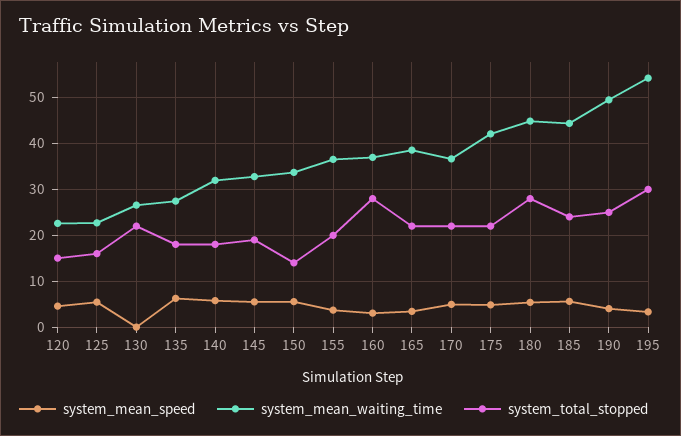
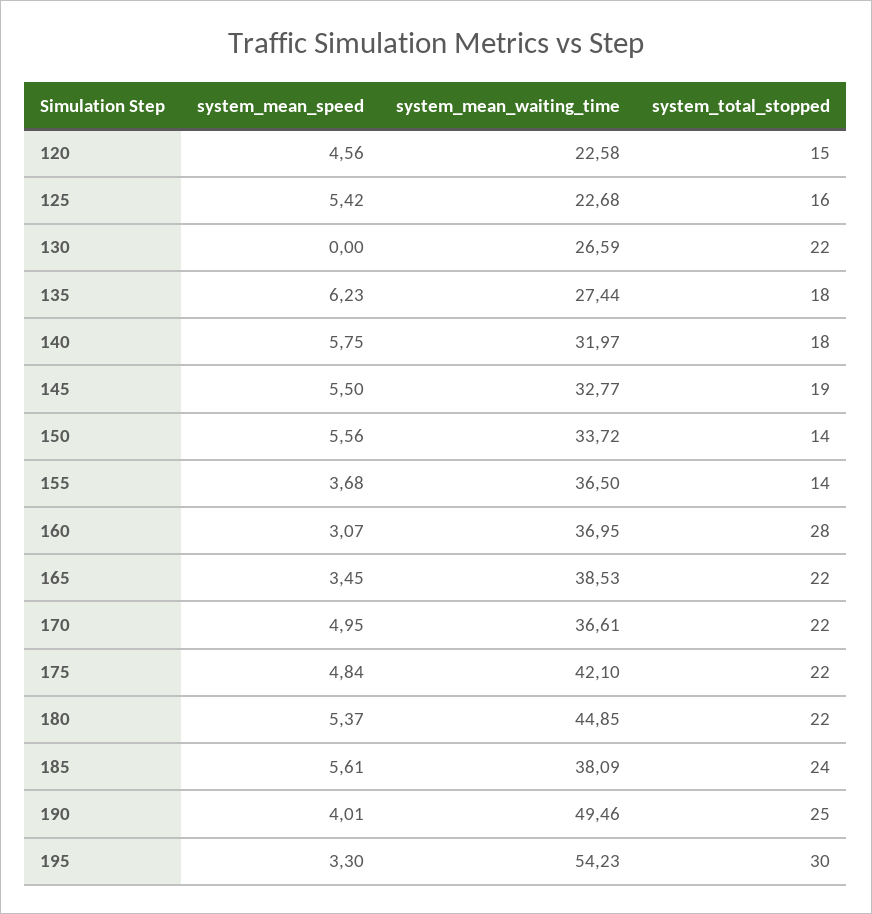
system_total_stopped, 155: 20 -> 14
system_total_stopped, 180: 28 -> 22
system_mean_waiting_time, 185: 44 -> 38.09

